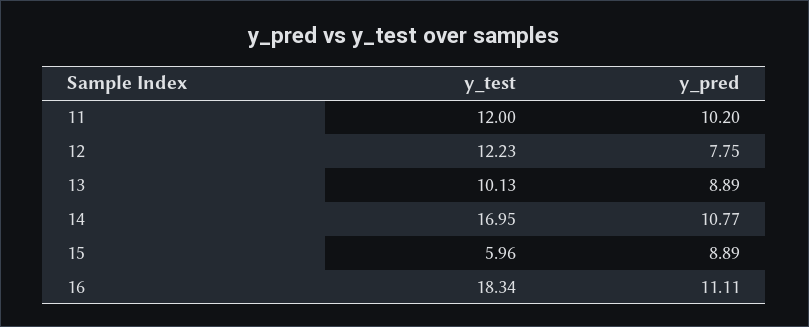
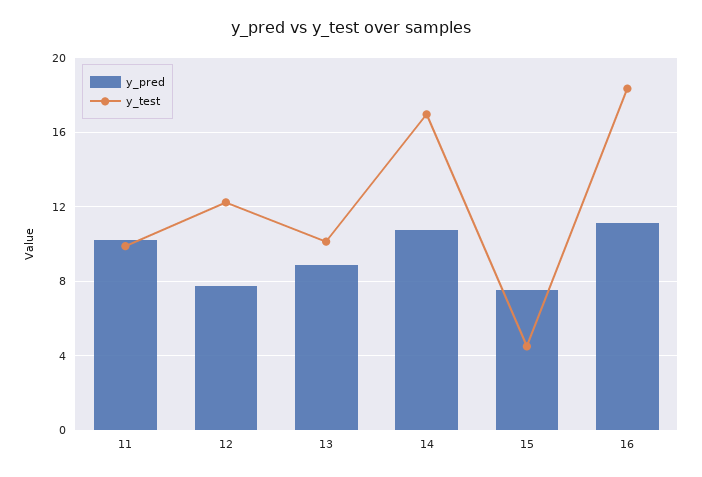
y_test, 11: 12 -> 10
y_test, 15: 5.96 -> 4.5
y_pred, 15: 8.89 -> 7.5

